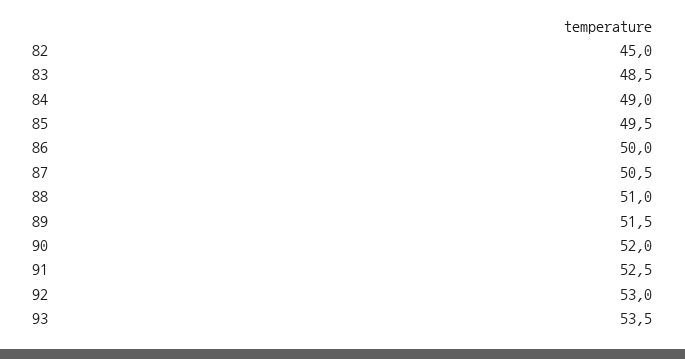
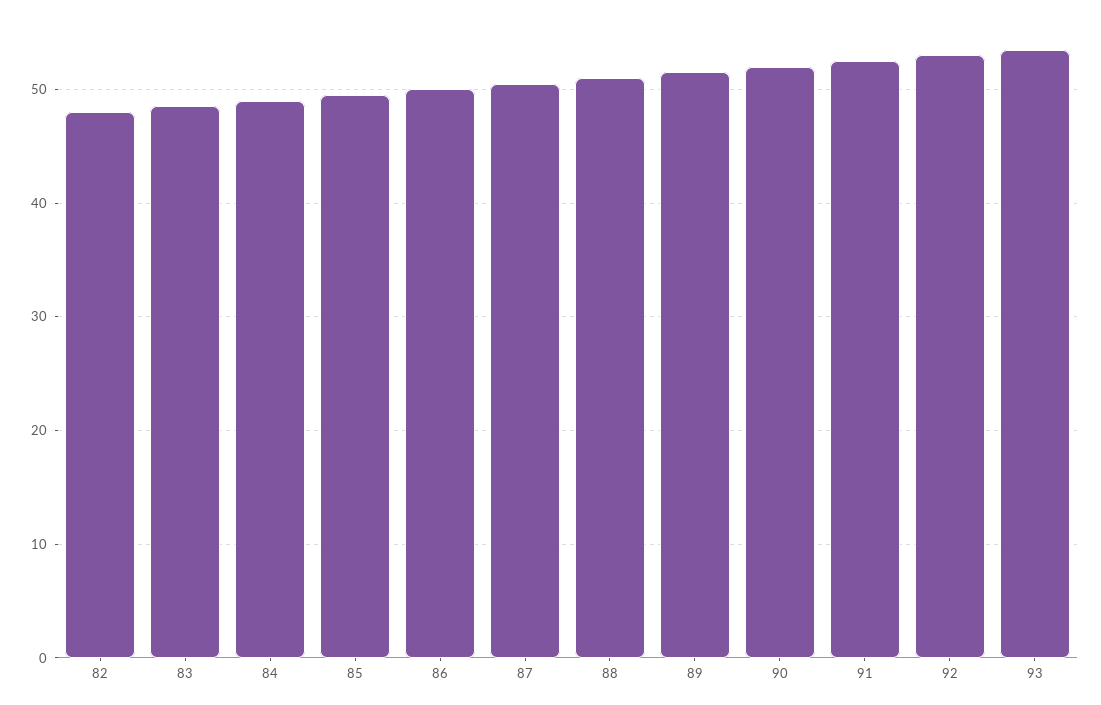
82: 45 -> 48

